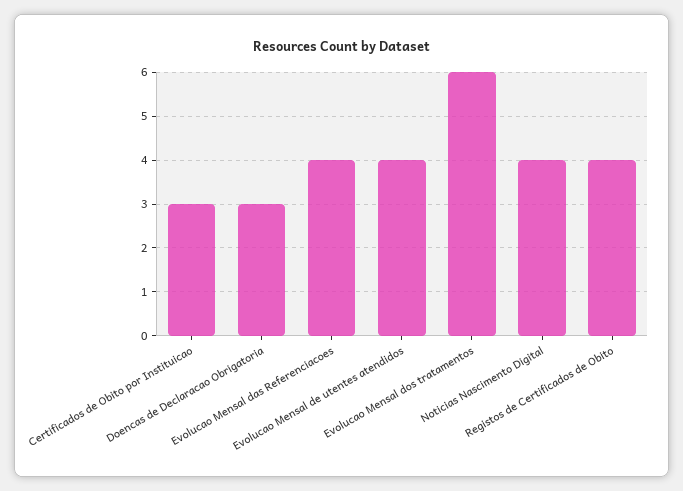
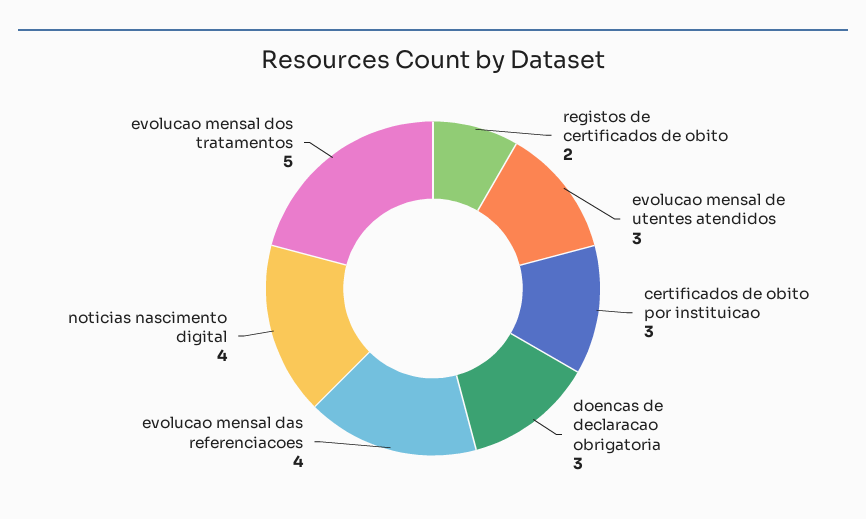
Evolucao Mensal de utentes atendidos: 4 -> 3
Evolucao Mensal dos tratamentos: 6 -> 5
Registos de Certificados de Obito: 4 -> 2

